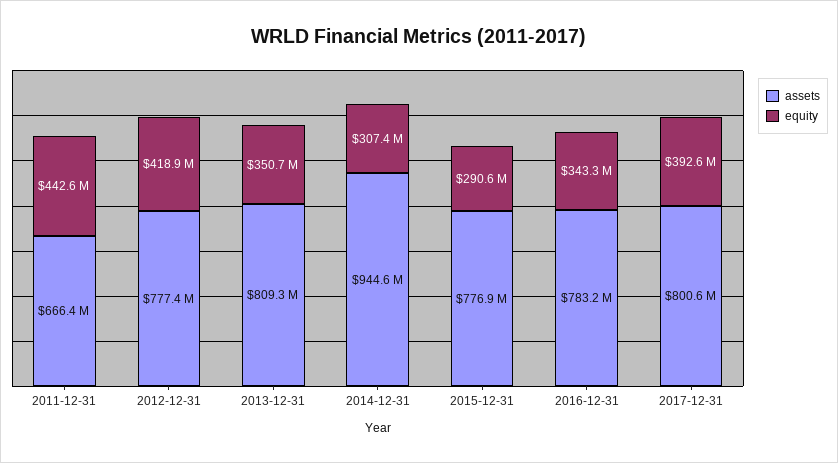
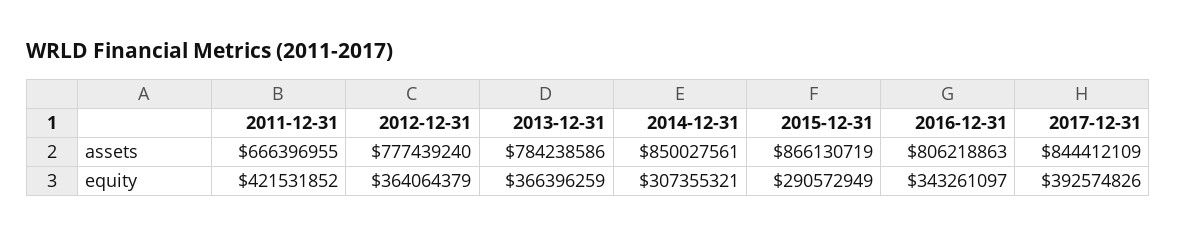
equity, 2011-12-31: 442600000 -> 421531852
equity, 2012-12-31: 418900000 -> 364064379
assets, 2013-12-31: 809300000 -> 784238586
equity, 2013-12-31: 350700000 -> 366396259
assets, 2014-12-31: 944600000 -> 850027561
assets, 2015-12-31: 776900000 -> 866130719
assets, 2016-12-31: 783200000 -> 806218863
assets, 2017-12-31: 800600000 -> 844412109

